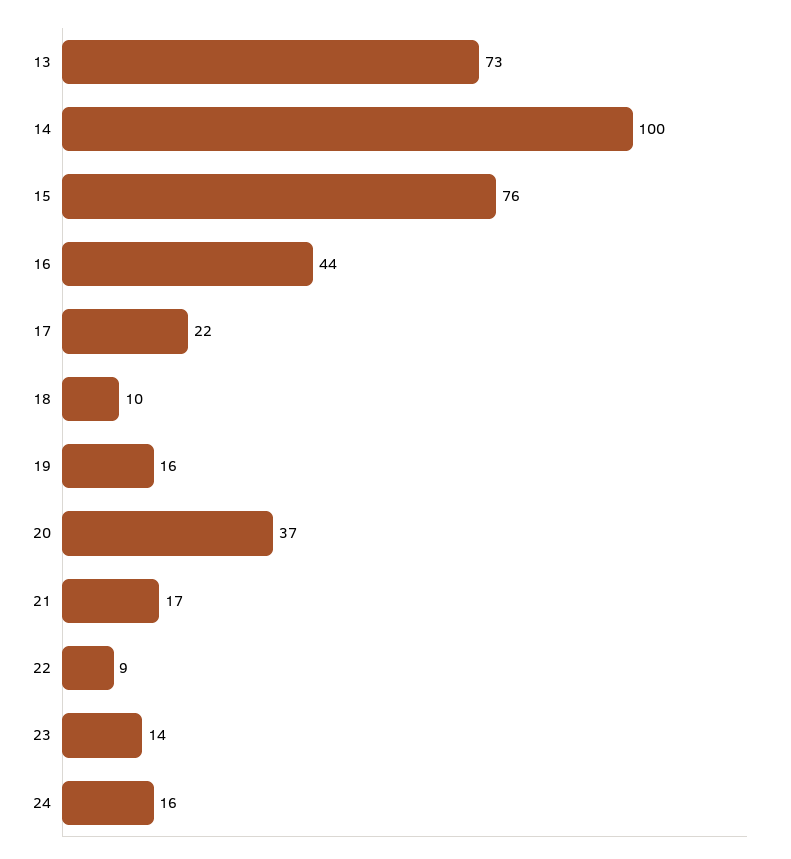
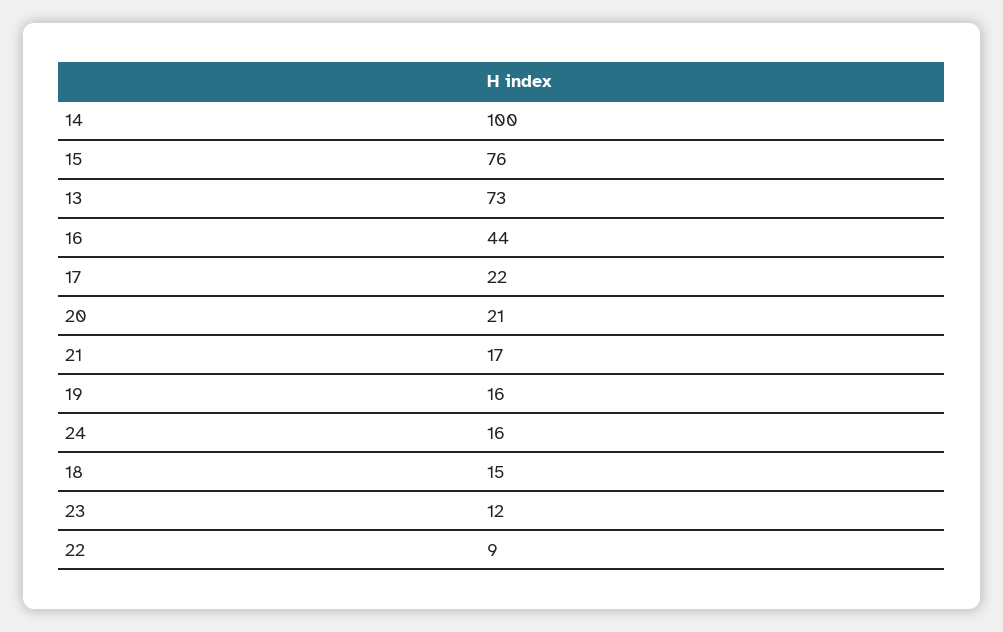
18: 10 -> 15
20: 37 -> 21
23: 14 -> 12

